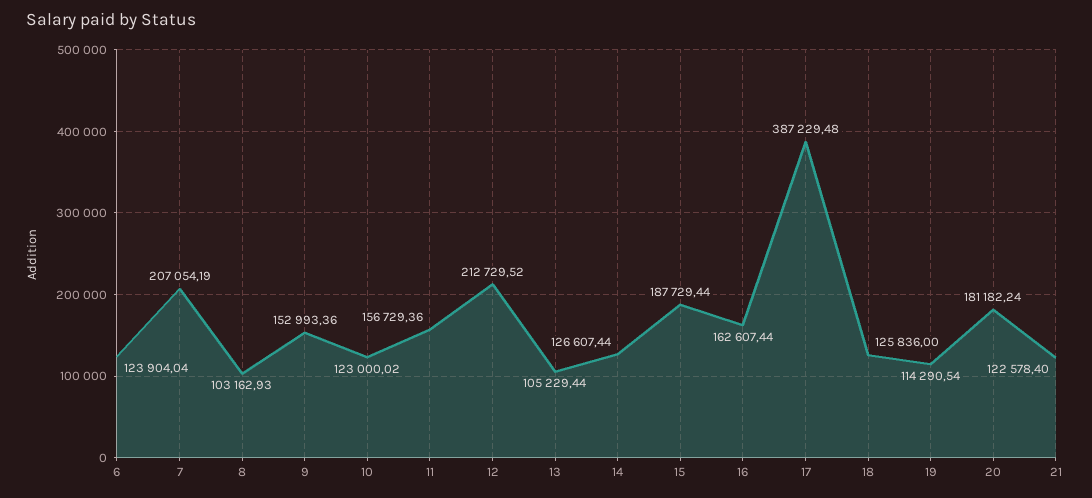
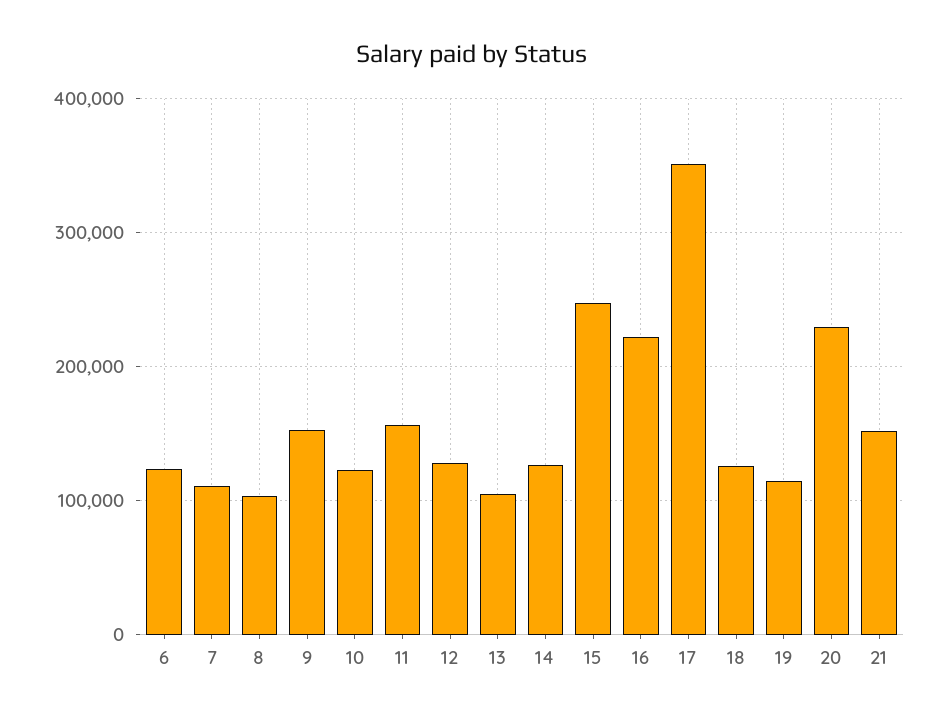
7: 207054.19 -> 110000
12: 212729.52 -> 130000
15: 187729.44 -> 250000
16: 162607.44 -> 220000
17: 387229.48 -> 350000
20: 181182.24 -> 230000
21: 122578.4 -> 150000

